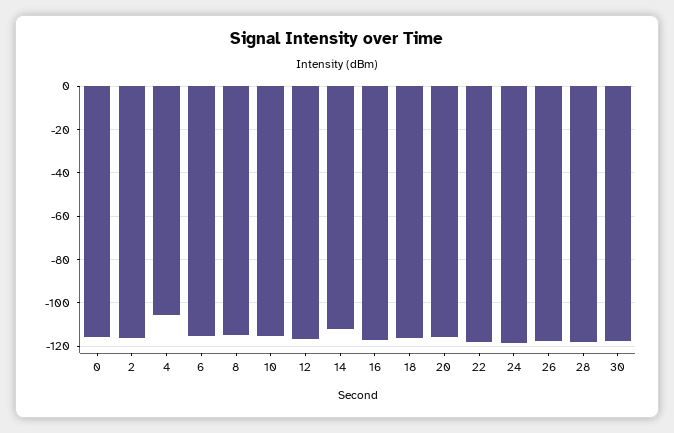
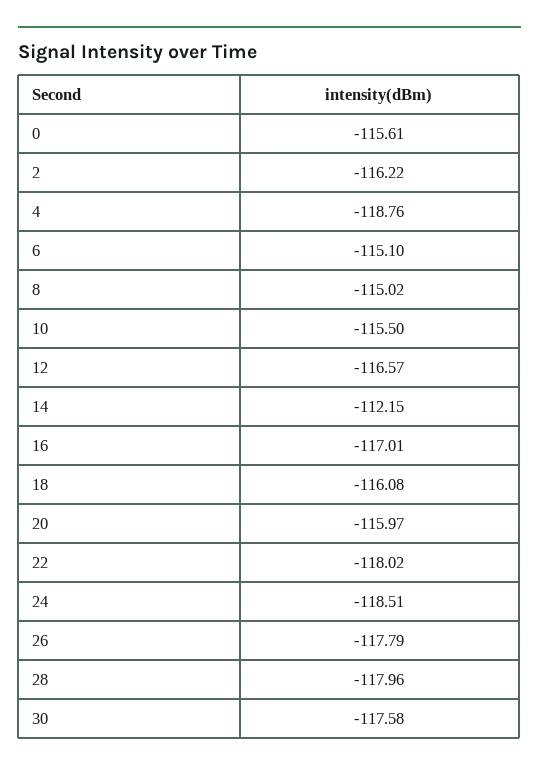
4: -105 -> -118.76

